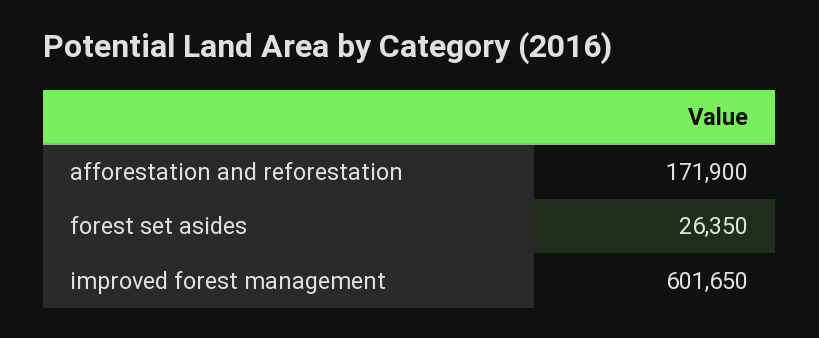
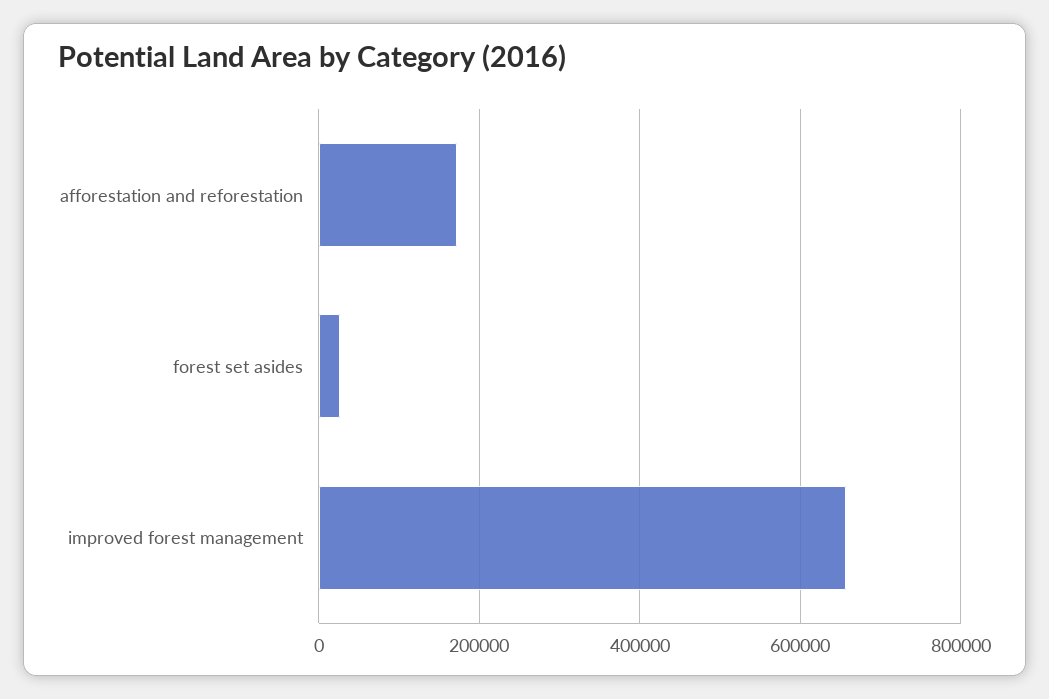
improved forest management: 601650 -> 660000

